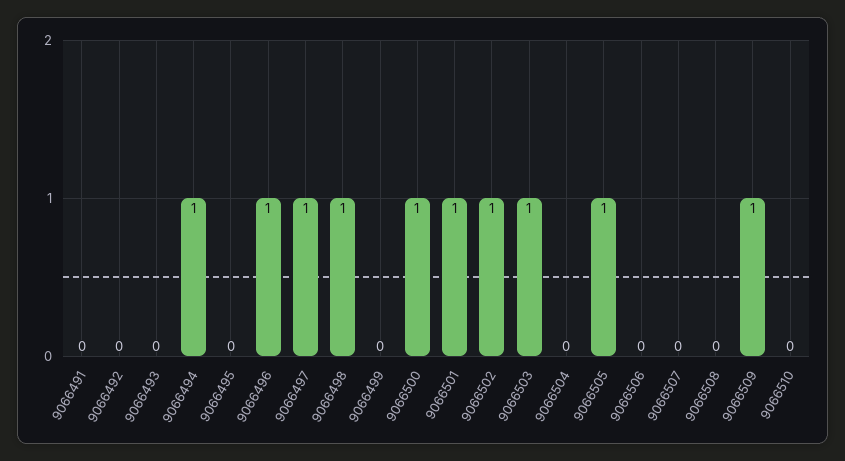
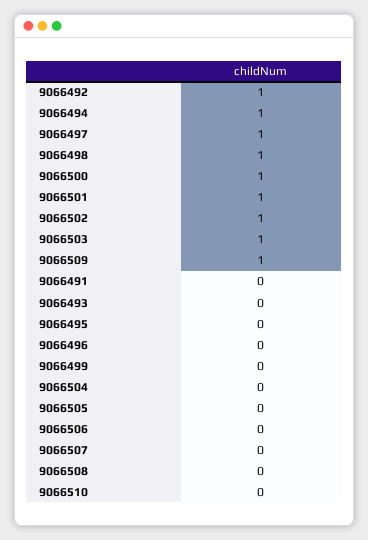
9066492: 0 -> 1
9066496: 1 -> 0
9066505: 1 -> 0

